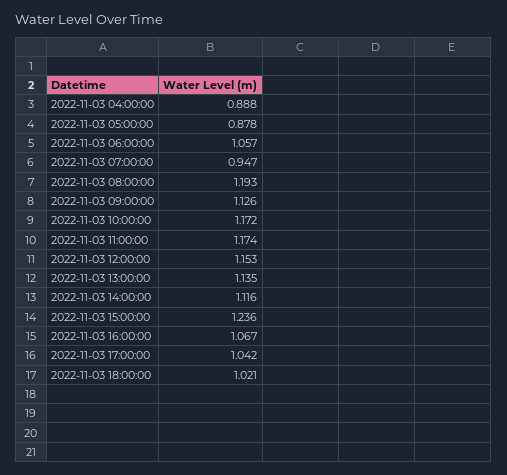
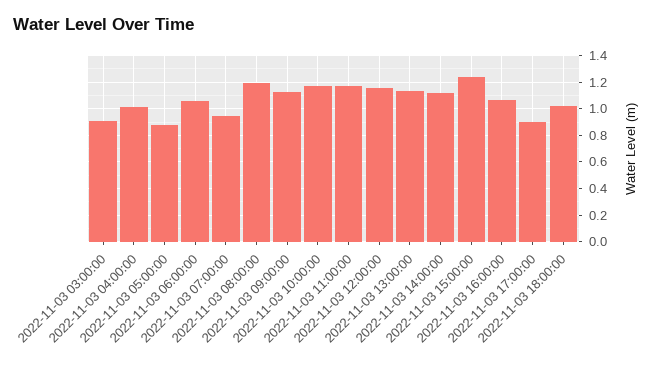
2022-11-03 04:00:00: 0.888 -> 1
2022-11-03 17:00:00: 1.042 -> 0.9
2022-11-03 03:00:00: none -> 0.9

